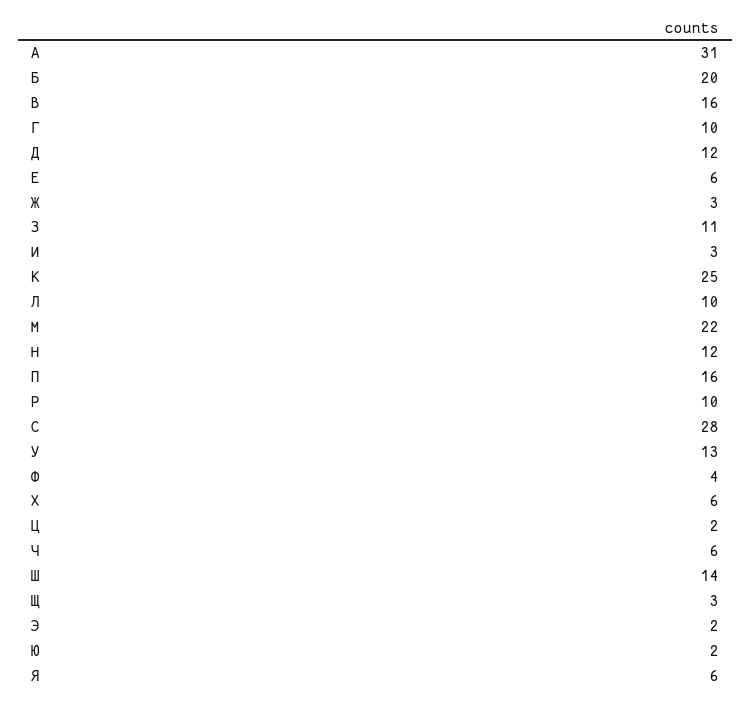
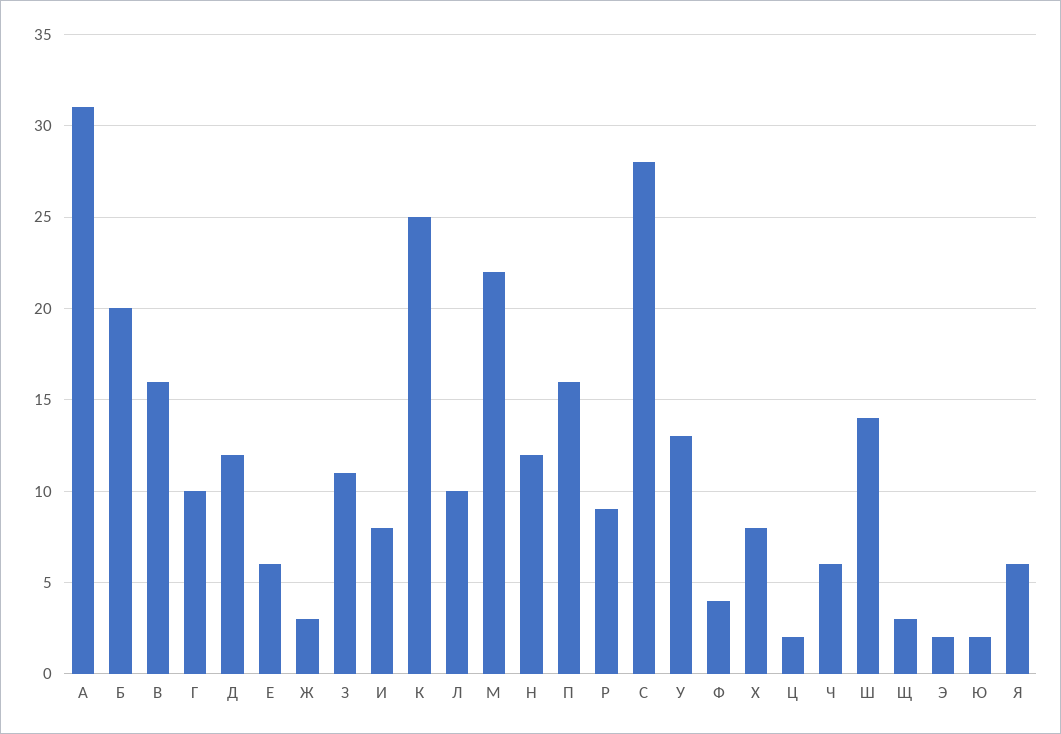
И: 3 -> 8
Р: 10 -> 9
Х: 6 -> 8

